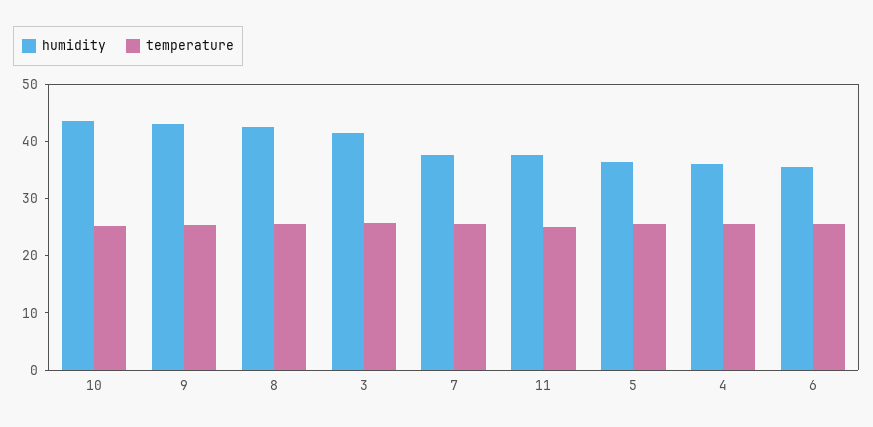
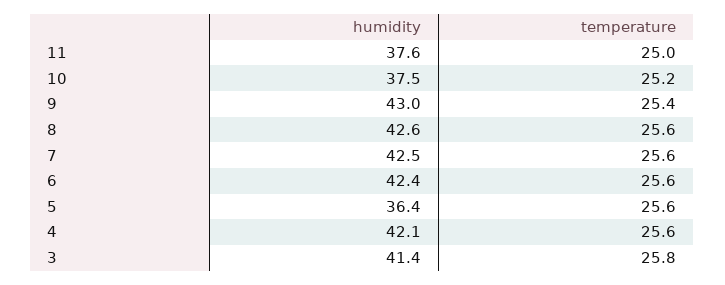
humidity, 10: 44 -> 37.5
humidity, 7: 38 -> 42.5
humidity, 4: 36 -> 42.1
humidity, 6: 36 -> 42.4

